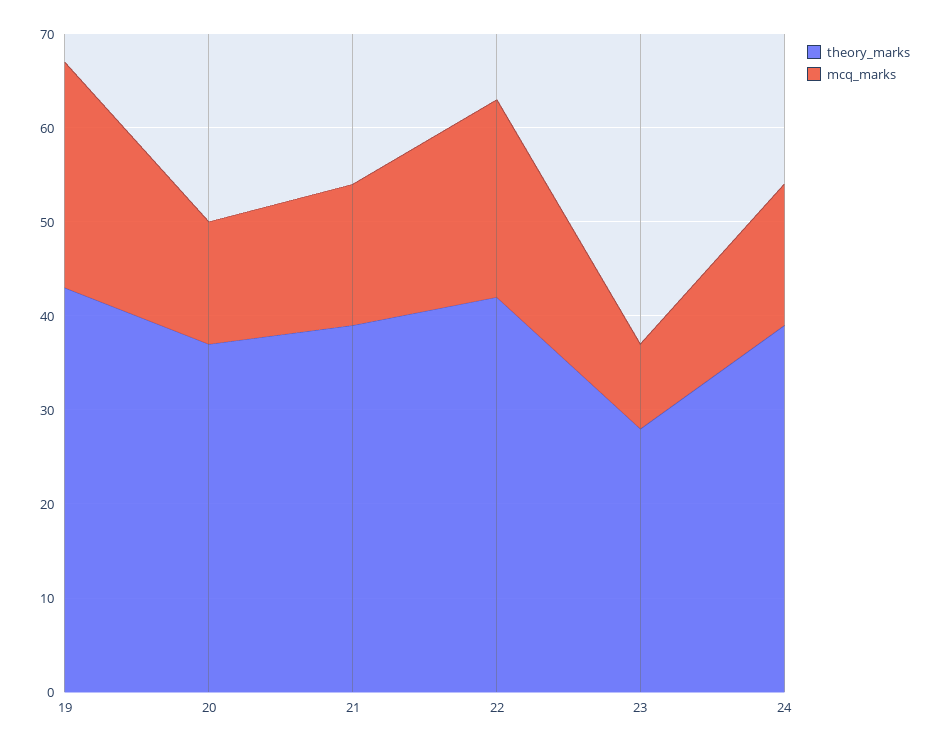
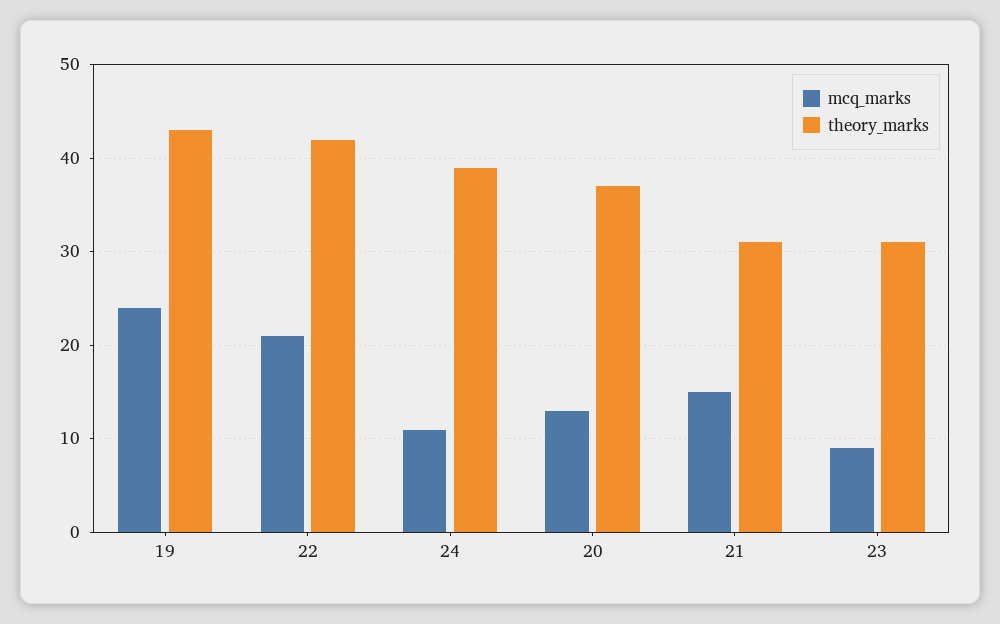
theory_marks, 21: 39 -> 31
theory_marks, 23: 28 -> 31
mcq_marks, 24: 15 -> 11

